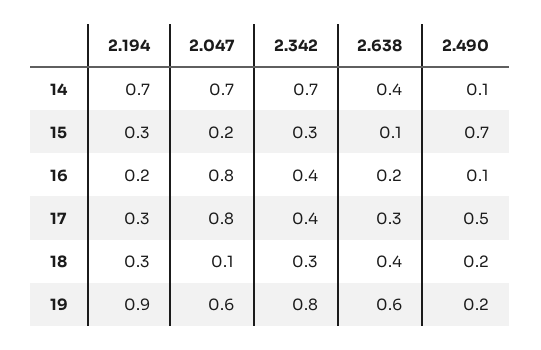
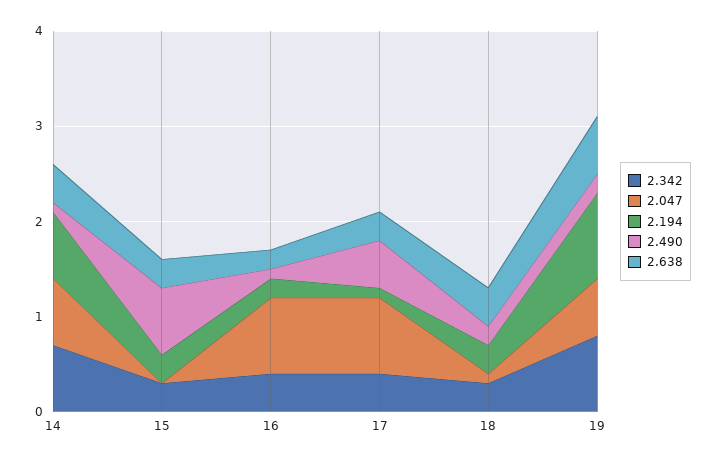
2.047, 15: 0.2 -> 0
2.638, 15: 0.1 -> 0.3
2.194, 17: 0.3 -> 0.1

